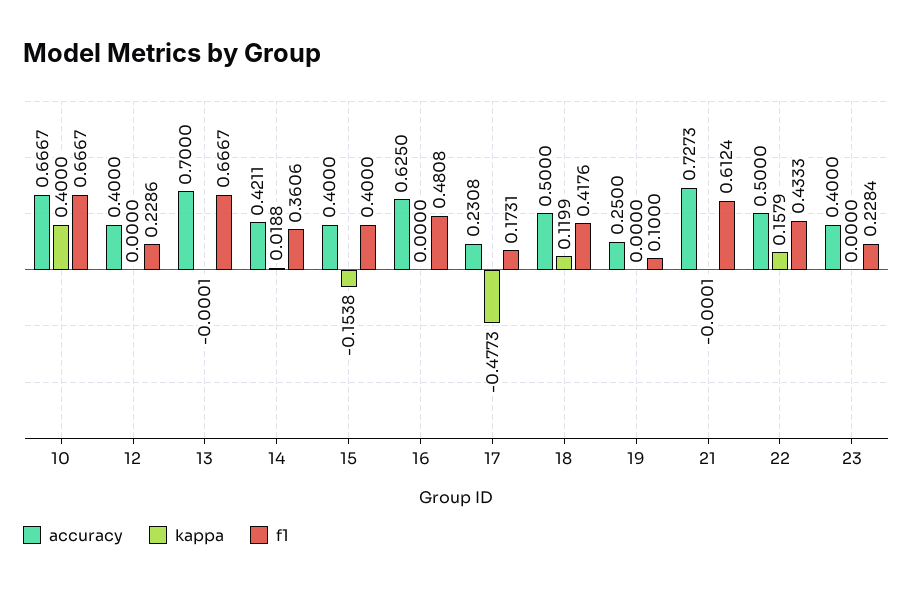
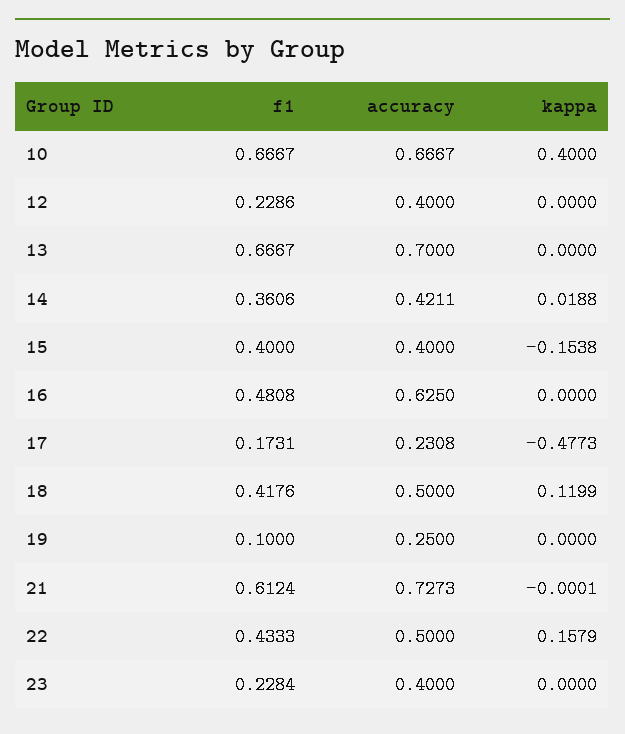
kappa, 13: -0.0001 -> 0

